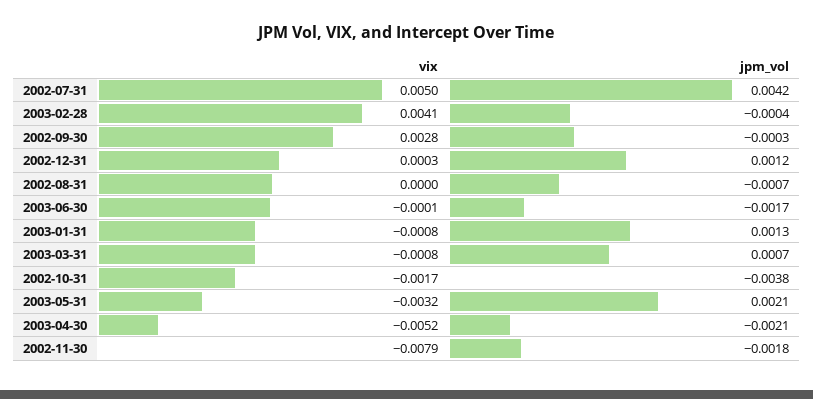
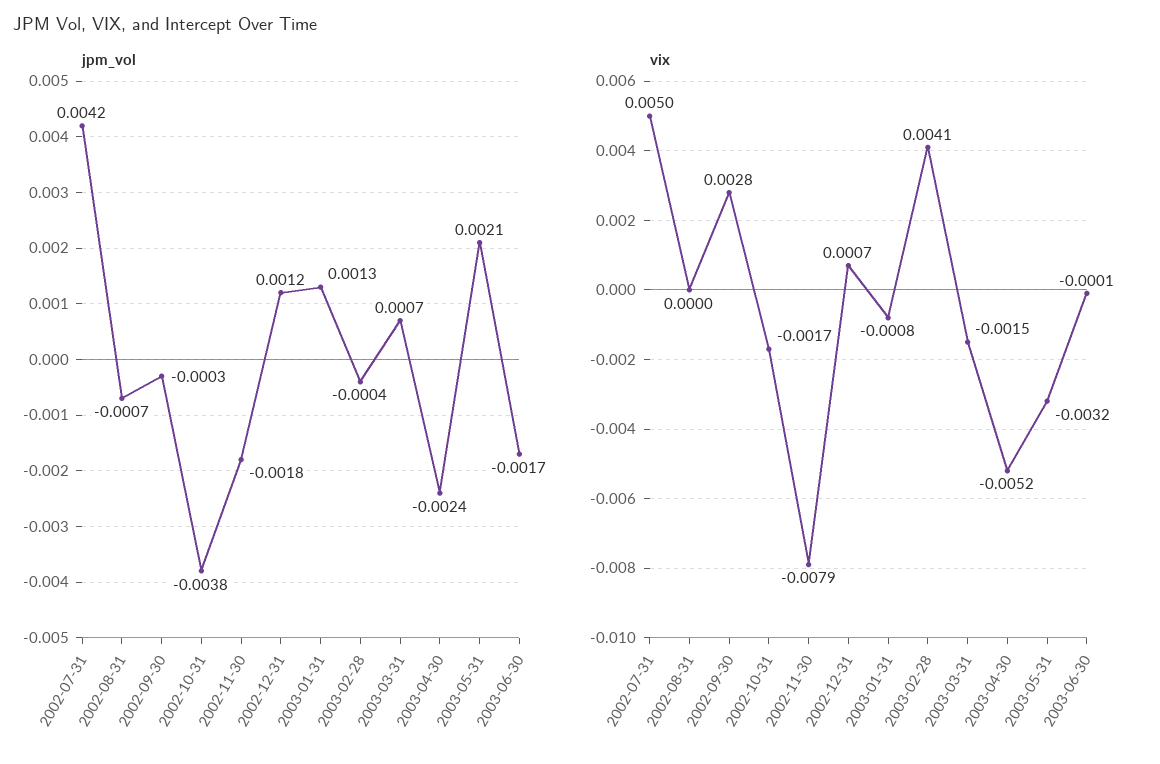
vix, 2002-12-31: 0.0003 -> 0.0007
vix, 2003-03-31: -0.0008 -> -0.0015
jpm_vol, 2003-04-30: -0.0021 -> -0.0024

